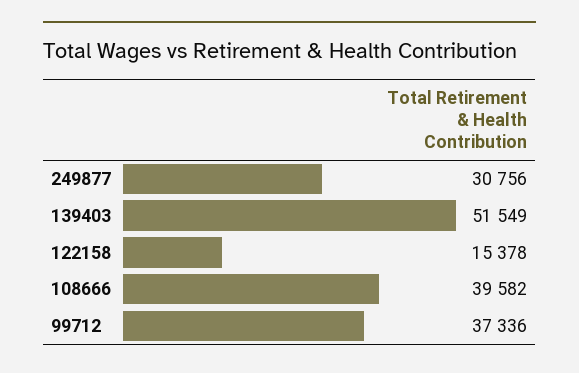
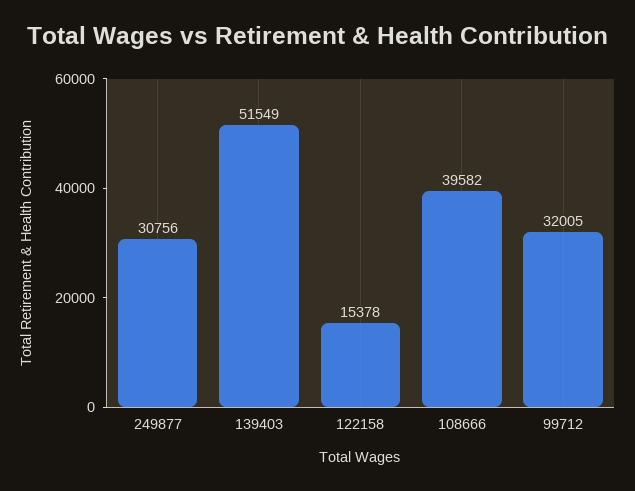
99712: 37336 -> 32005

